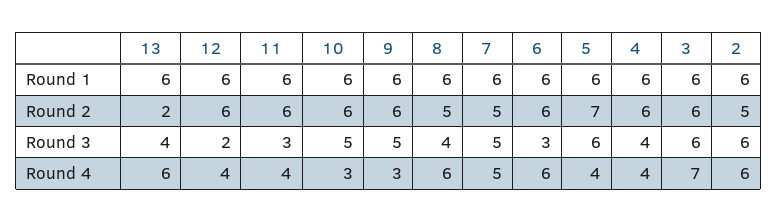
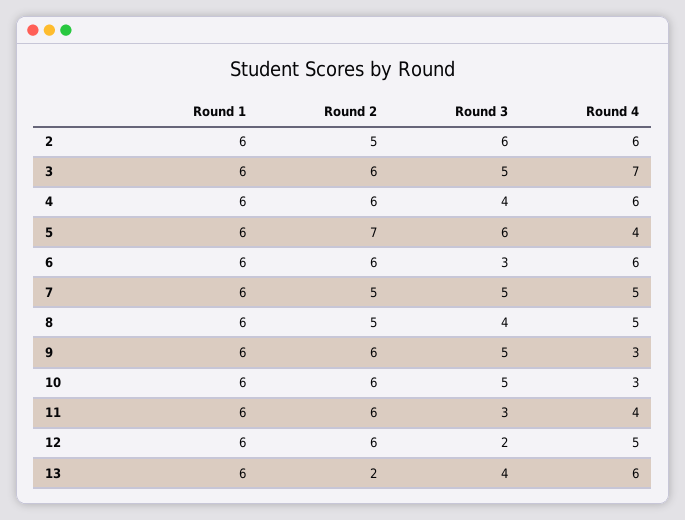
3, Round 3: 6 -> 5
12, Round 4: 4 -> 5
8, Round 4: 6 -> 5
4, Round 4: 4 -> 6

